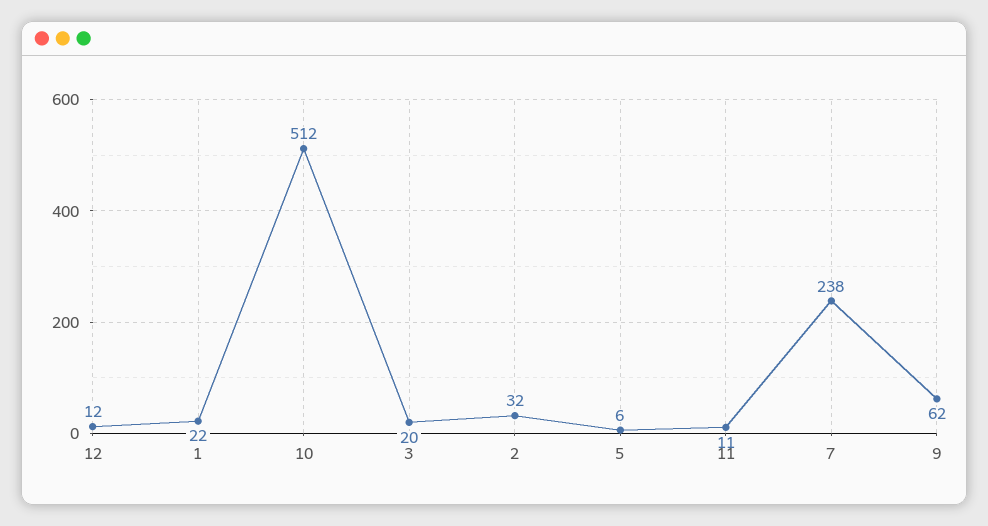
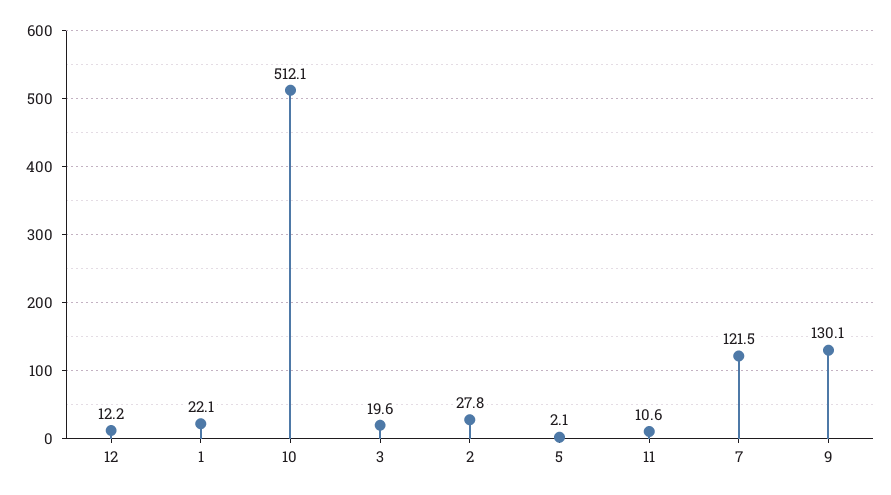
2: 32 -> 27.8
5: 6 -> 2.1
7: 238 -> 121.5
9: 62 -> 130.1

